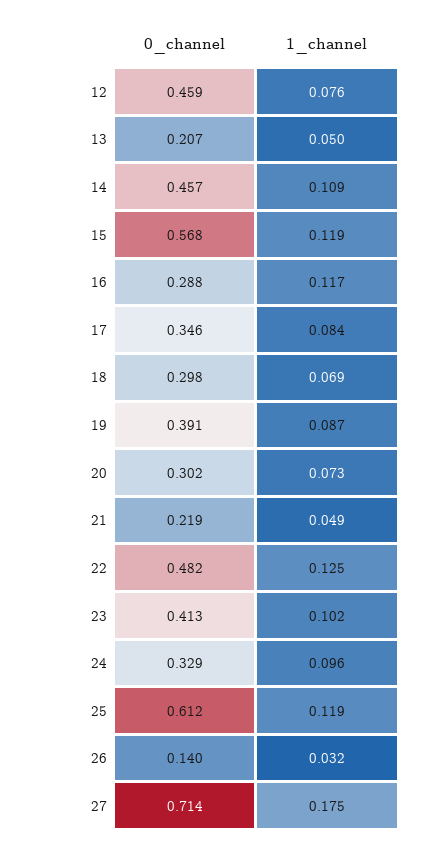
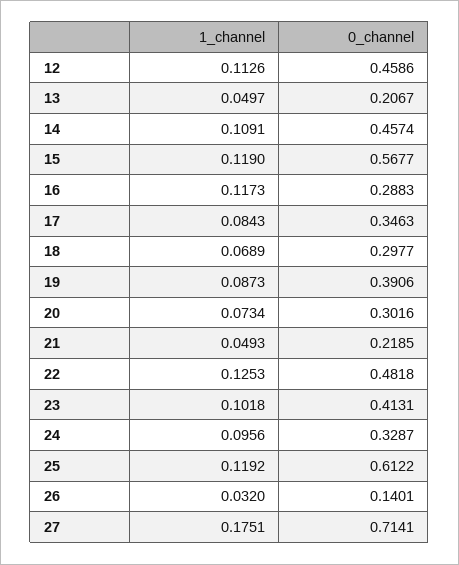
1_channel, 12: 0.076 -> 0.1126

